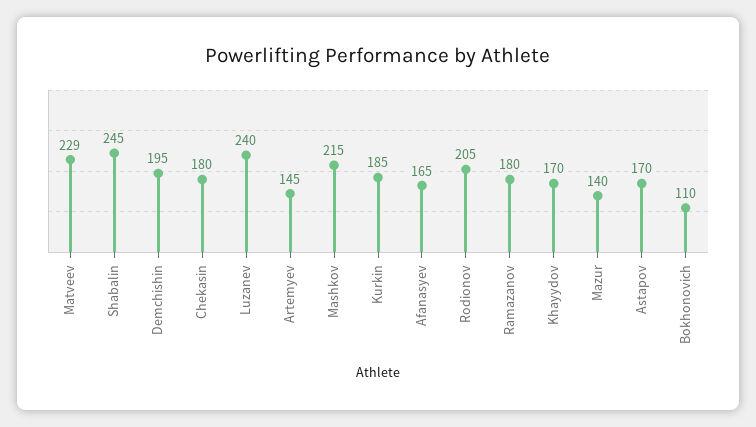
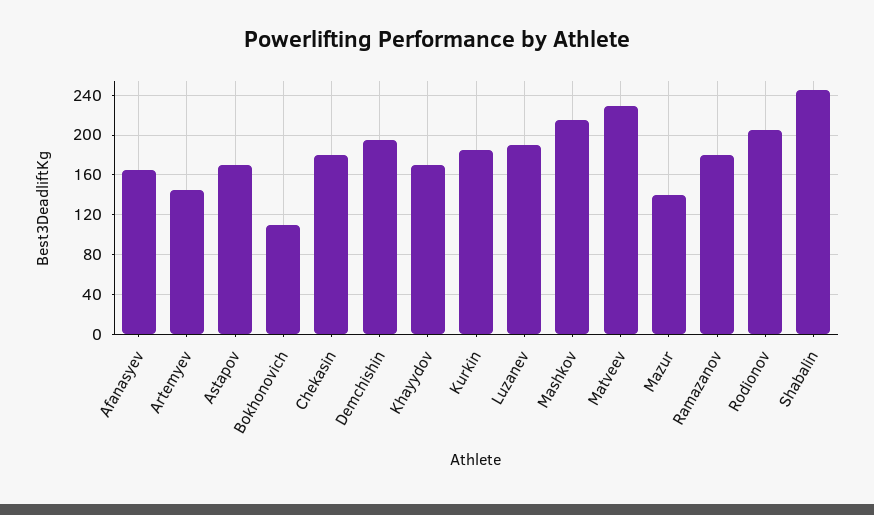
Luzanev: 240 -> 190

